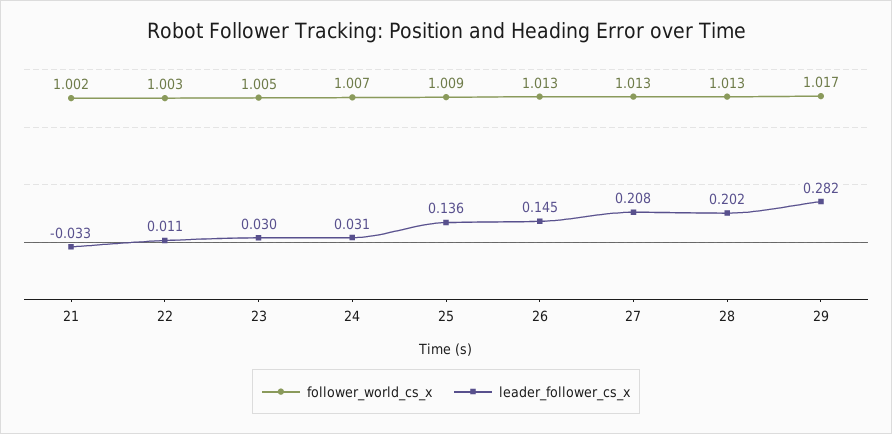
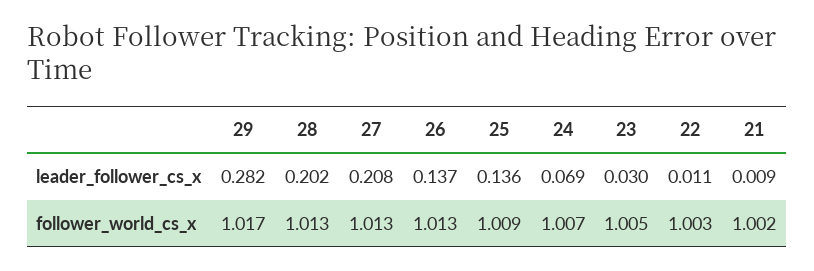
leader_follower_cs_x, 21: -0.033 -> 0.009
leader_follower_cs_x, 24: 0.031 -> 0.069
leader_follower_cs_x, 26: 0.145 -> 0.137

